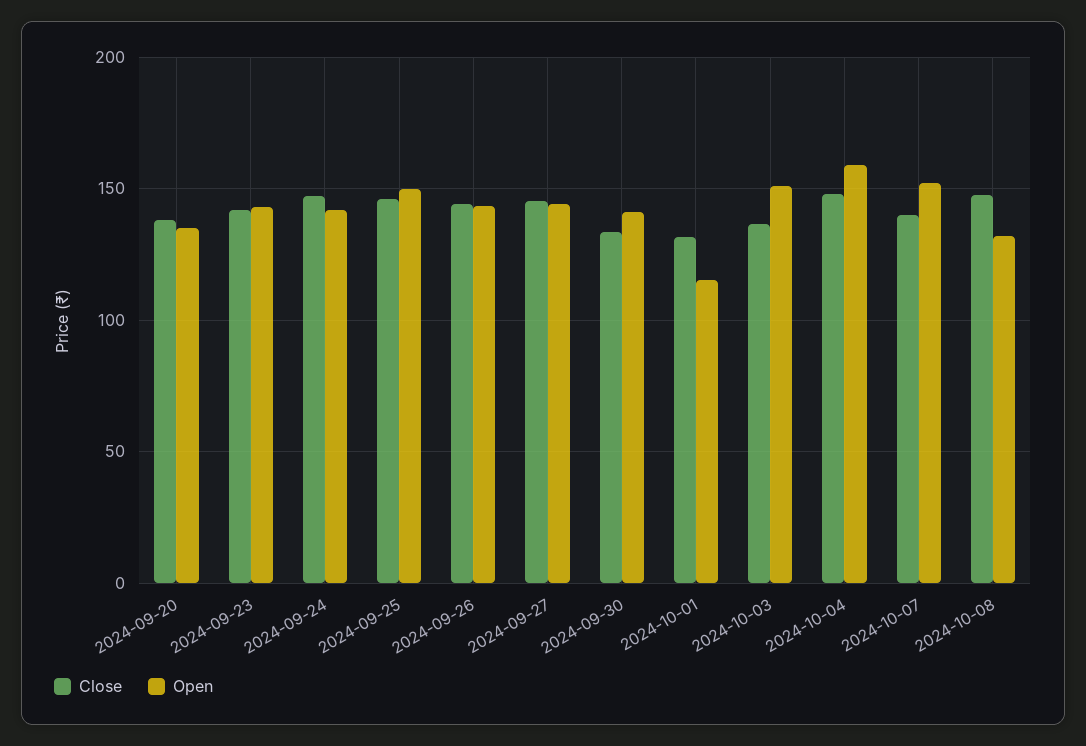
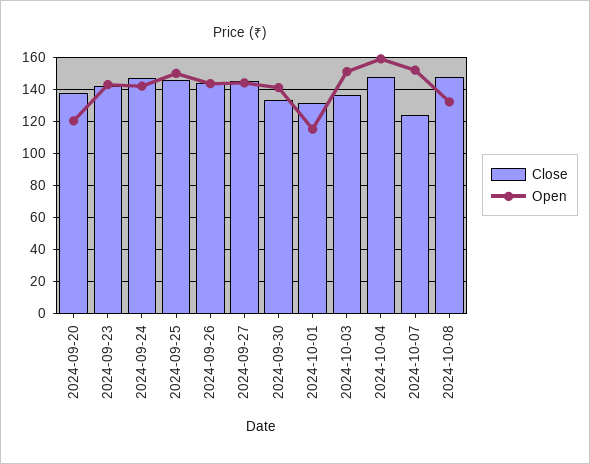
Open, 2024-09-20: 135 -> 120
Close, 2024-10-07: 140 -> 125

